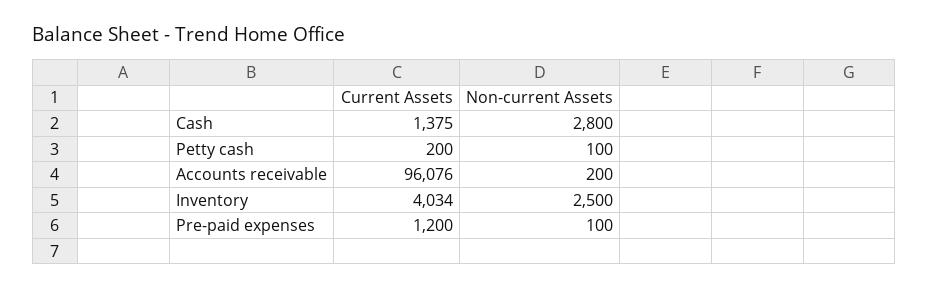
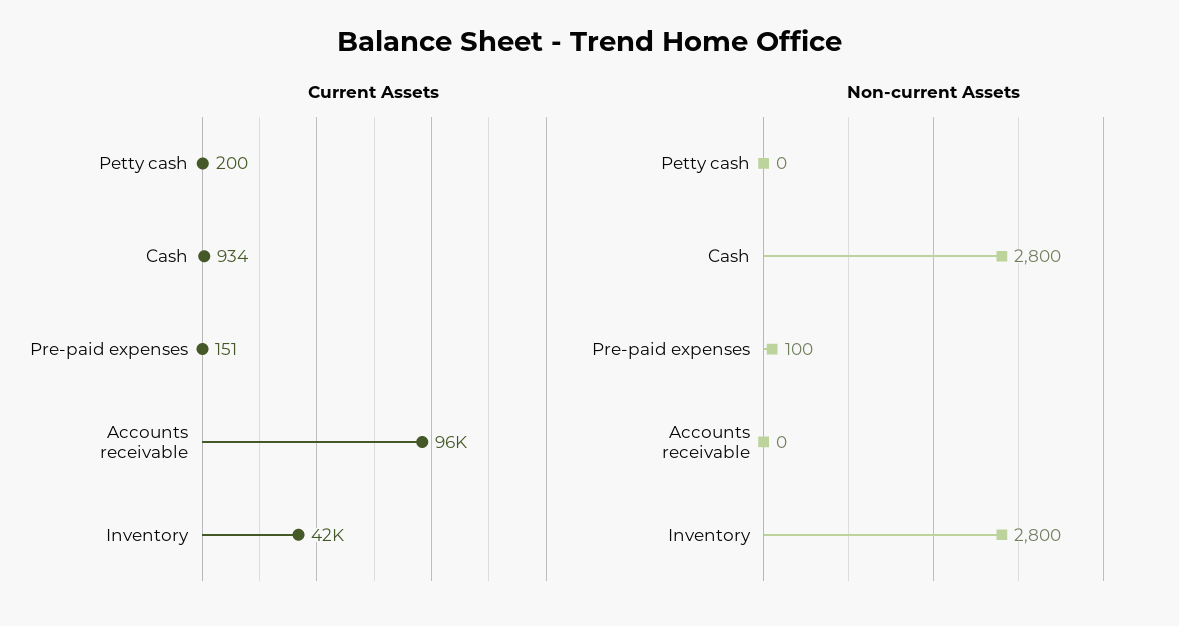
Current Assets, Cash: 1375 -> 934
Non-current Assets, Petty cash: 100 -> 0
Non-current Assets, Accounts receivable: 200 -> 0
Current Assets, Inventory: 4034 -> 42000
Non-current Assets, Inventory: 2500 -> 2800
Current Assets, Pre-paid expenses: 1200 -> 151

